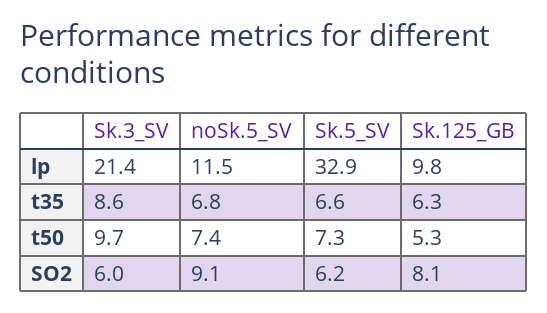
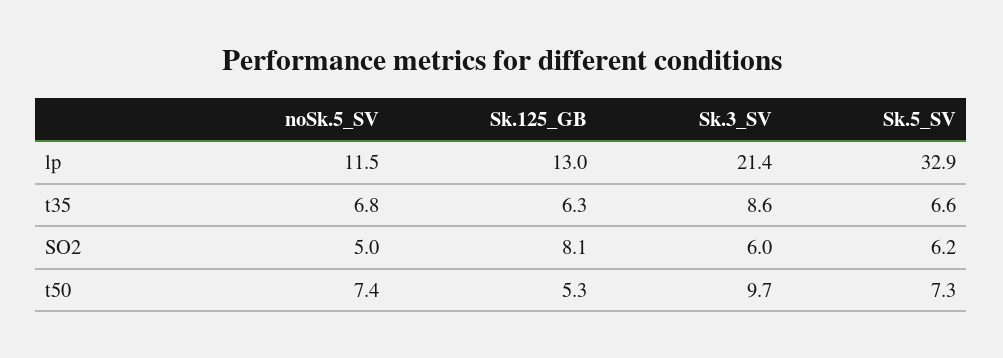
Sk.125_GB, lp: 9.8 -> 13
noSk.5_SV, SO2: 9.1 -> 5

